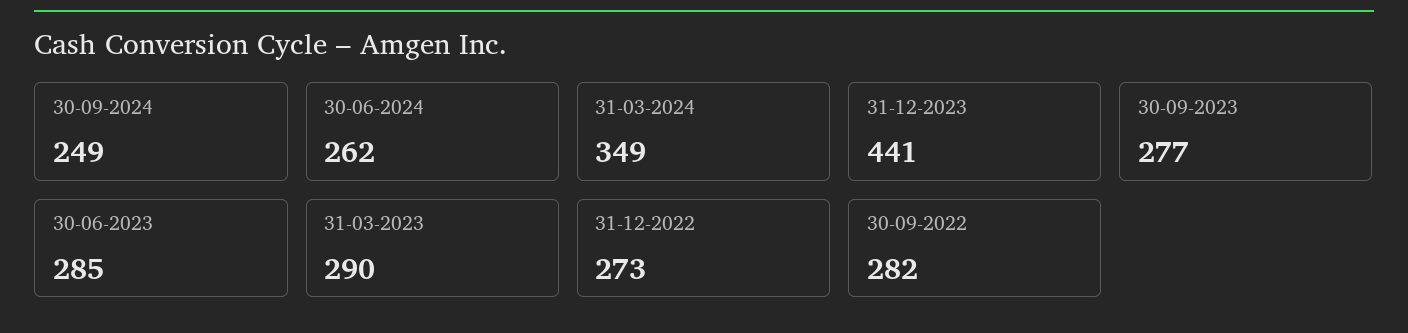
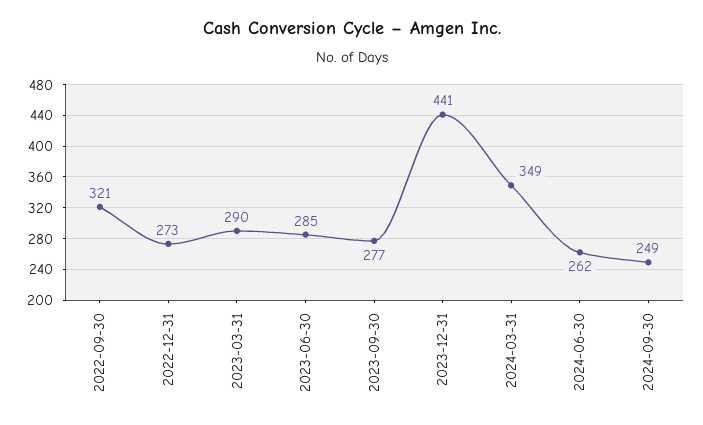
30-09-2022: 282 -> 321

